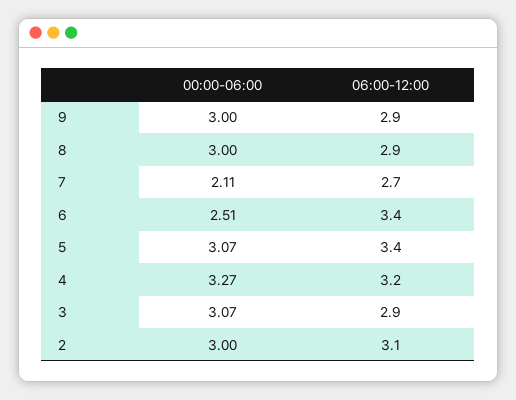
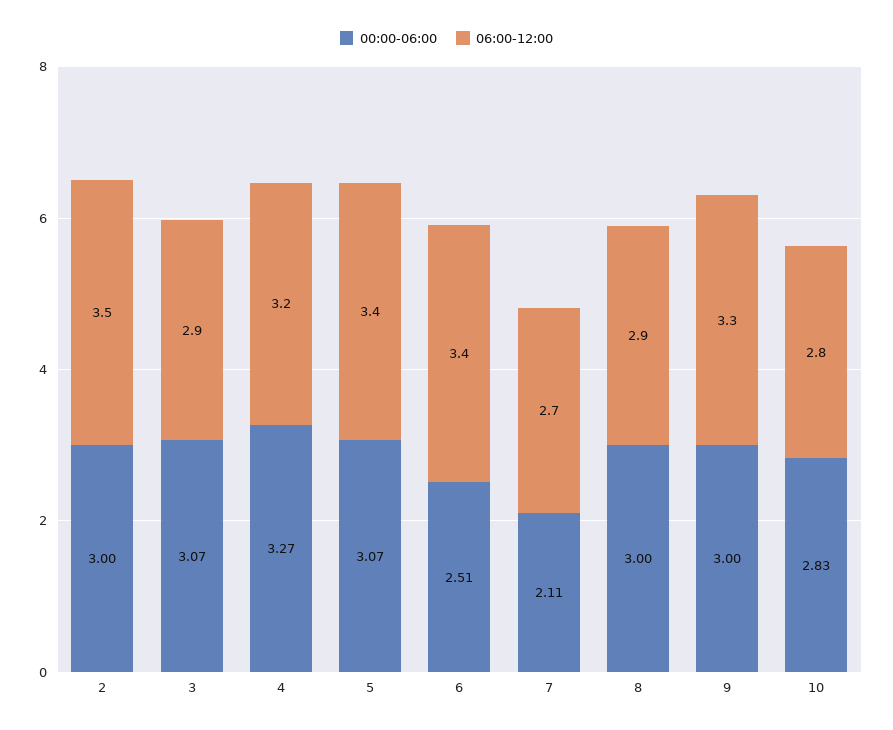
06:00-12:00, 9: 2.9 -> 3.3
06:00-12:00, 2: 3.1 -> 3.5
00:00-06:00, 10: none -> 2.83
06:00-12:00, 10: none -> 2.8

